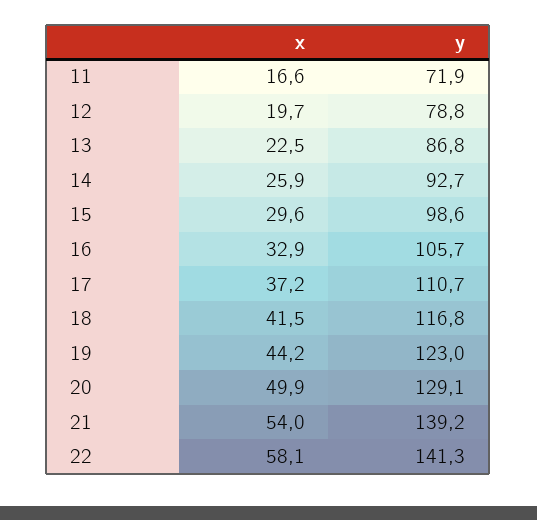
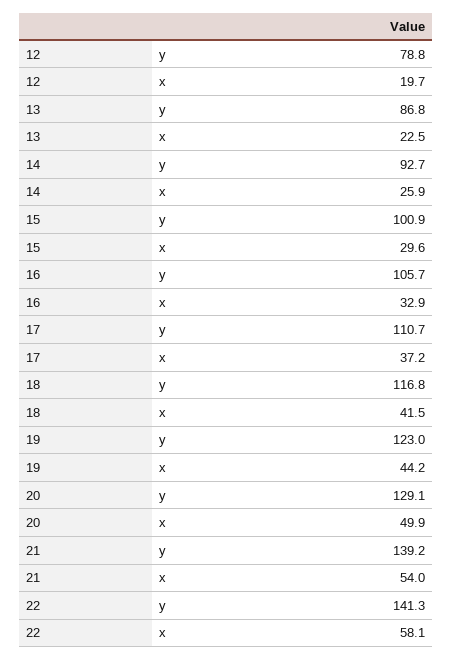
x, 11: 16.6 -> none
y, 11: 71.9 -> none
y, 15: 98.6 -> 100.9

